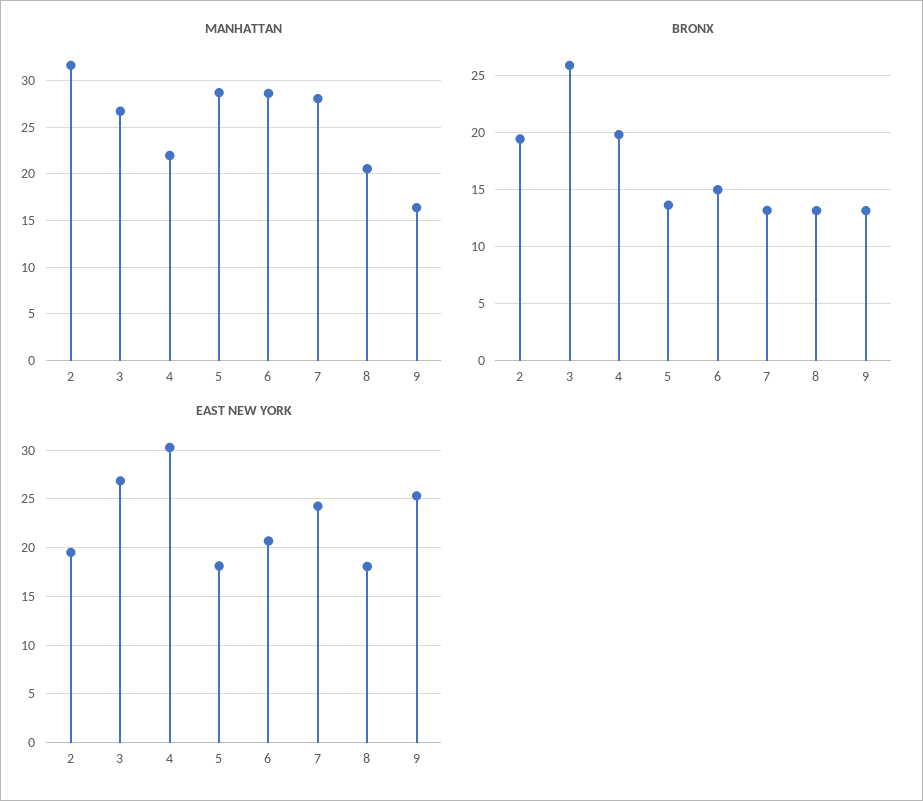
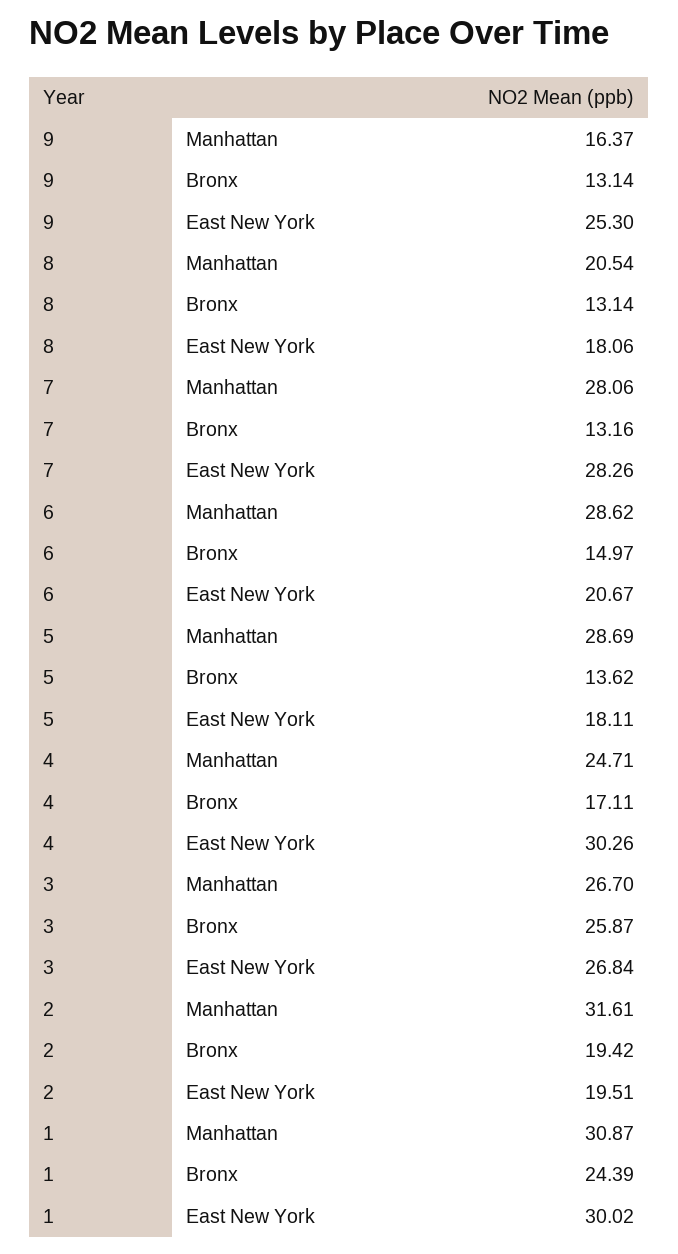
MANHATTAN, 4: 22 -> 24.71
BRONX, 4: 20 -> 17.11
EAST NEW YORK, 7: 24 -> 28.26
MANHATTAN, 1: none -> 30.87
BRONX, 1: none -> 24.39
EAST NEW YORK, 1: none -> 30.02

